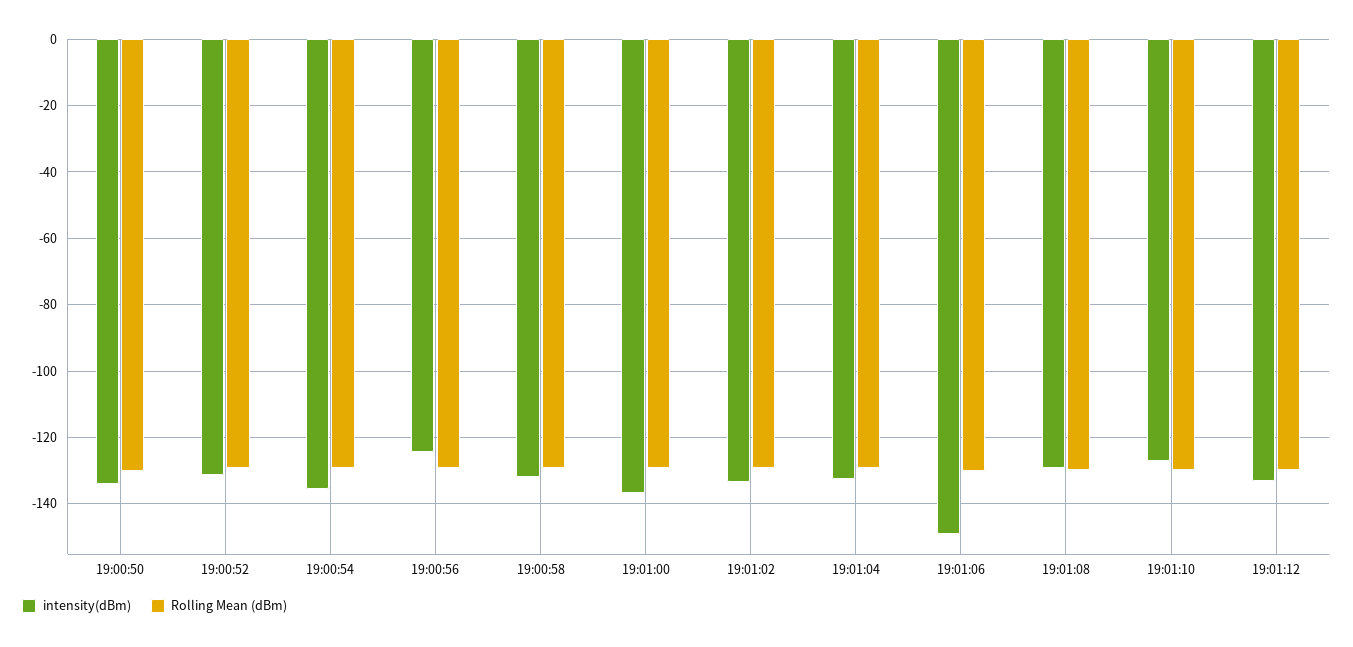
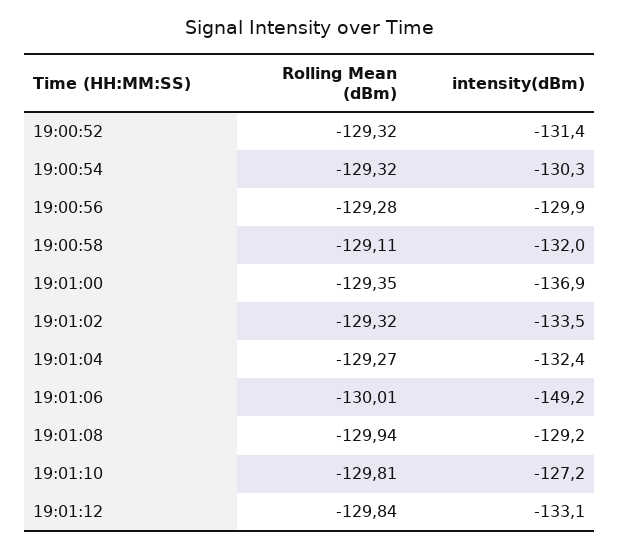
intensity(dBm), 19:00:50: -134 -> none
Rolling Mean (dBm), 19:00:50: -130 -> none
intensity(dBm), 19:00:54: -136 -> -130.3
intensity(dBm), 19:00:56: -124 -> -129.9

